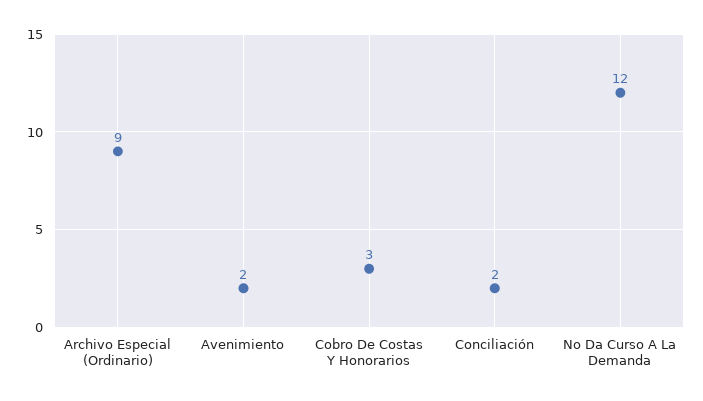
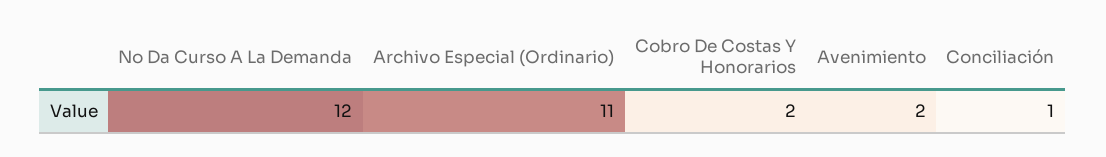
Archivo Especial (Ordinario): 9 -> 11
Cobro De Costas Y Honorarios: 3 -> 2
Conciliación: 2 -> 1

